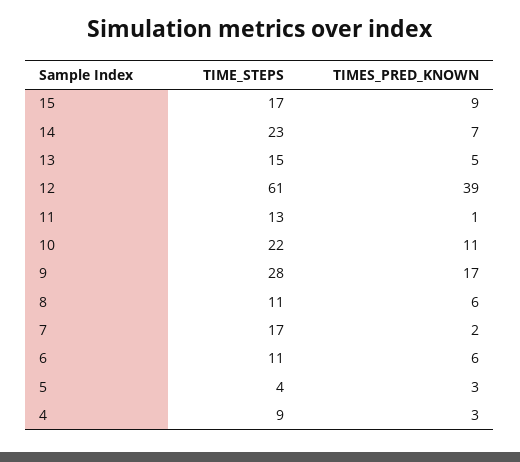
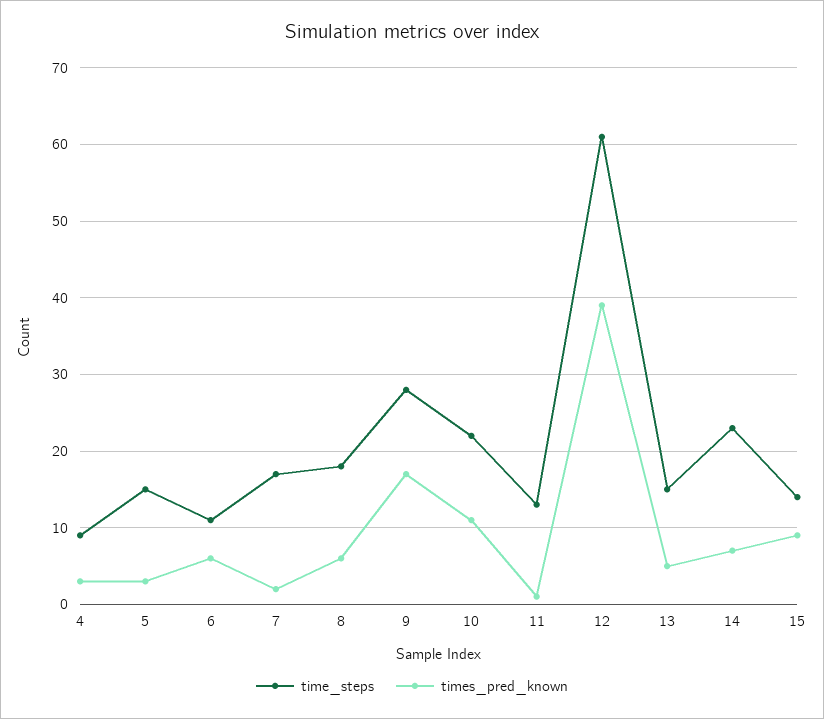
TIME_STEPS, 15: 17 -> 14
TIME_STEPS, 8: 11 -> 18
TIME_STEPS, 5: 4 -> 15

